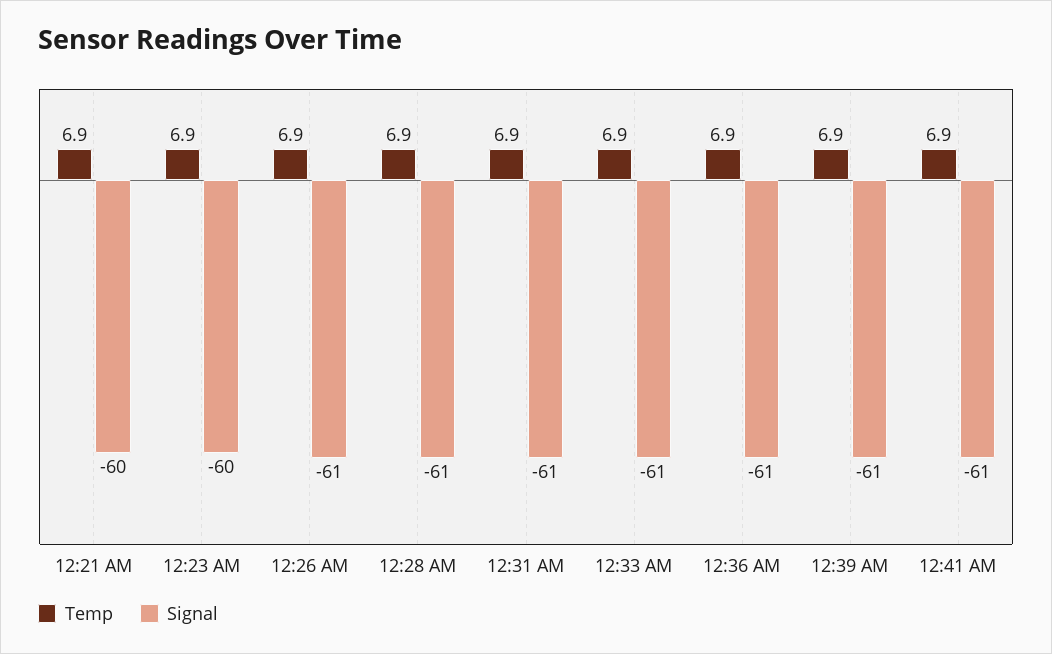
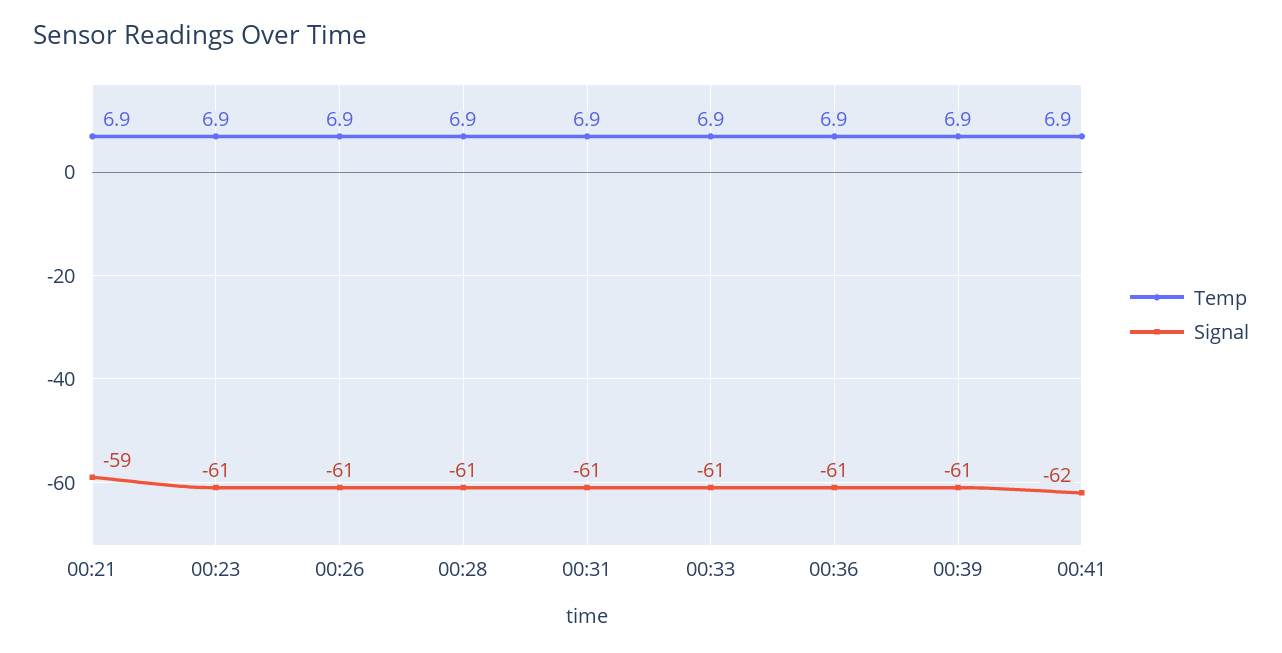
Signal, 12:21 AM: -60 -> -59
Signal, 12:23 AM: -60 -> -61
Signal, 12:41 AM: -61 -> -62

